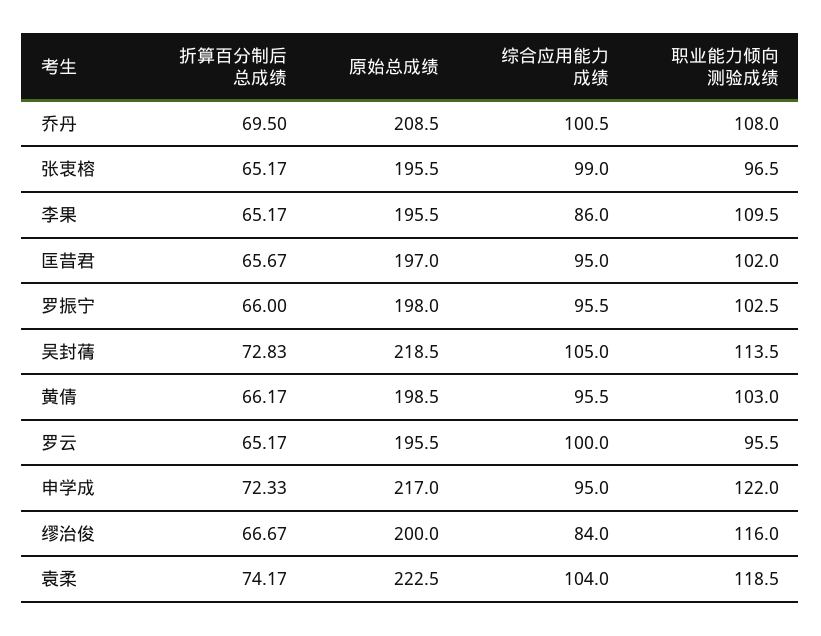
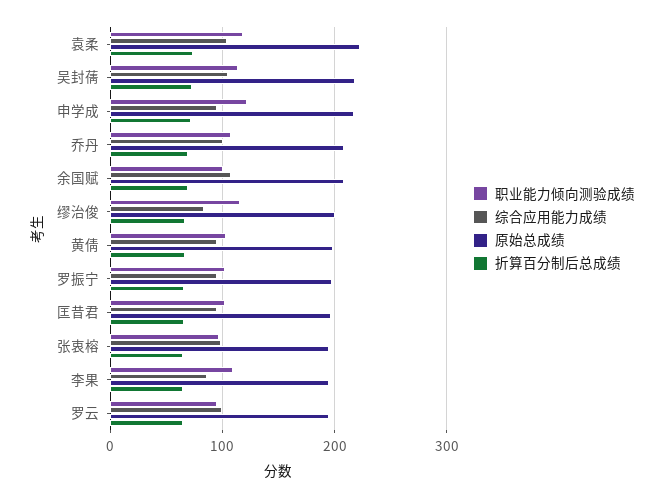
职业能力倾向测验成绩, 余国赋: none -> 100
综合应用能力成绩, 余国赋: none -> 110
原始总成绩, 余国赋: none -> 210
折算百分制后总成绩, 余国赋: none -> 70

